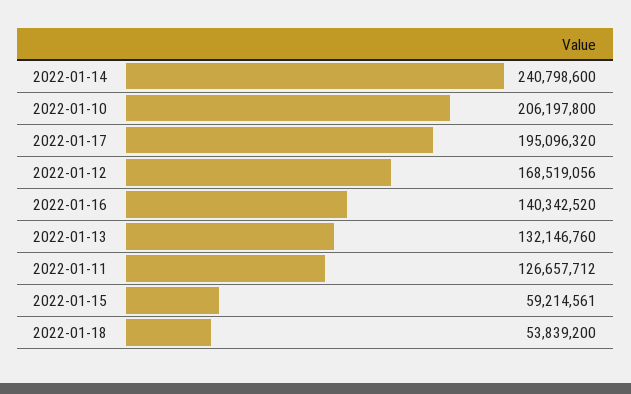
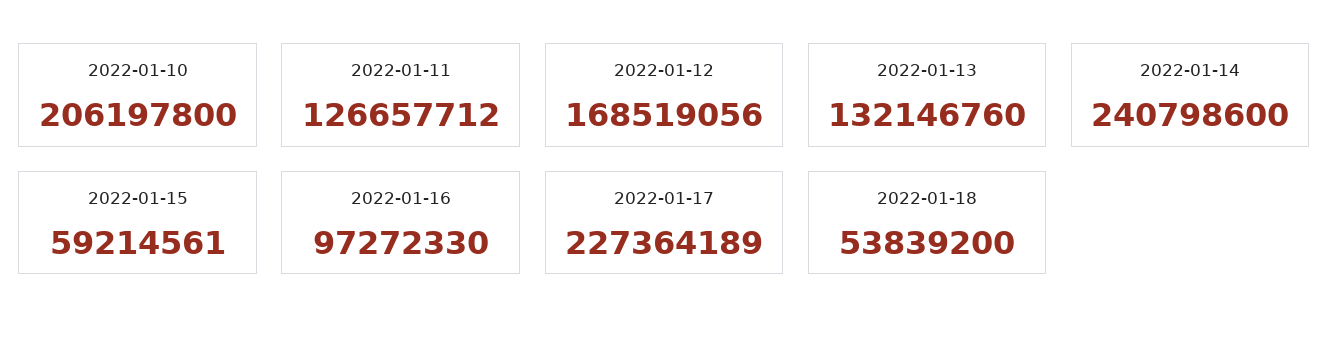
2022-01-17: 195096320 -> 227364189
2022-01-16: 140342520 -> 97272330

